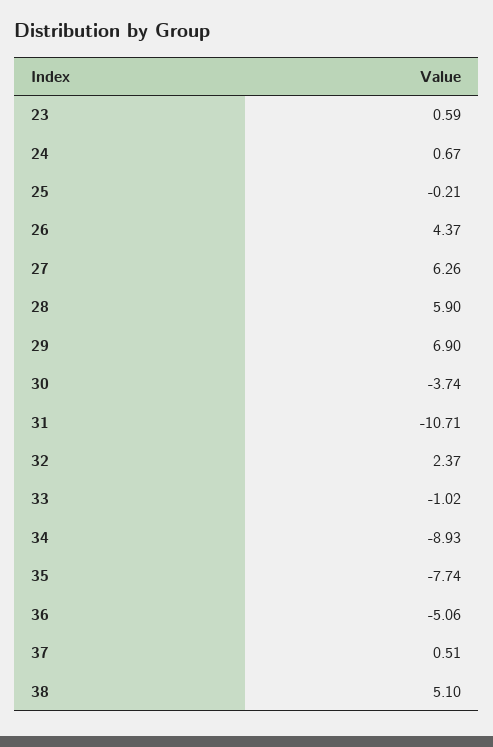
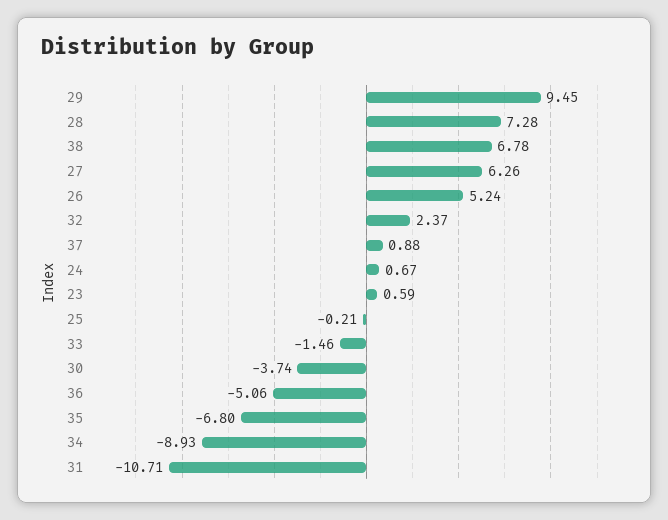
26: 4.37 -> 5.24
28: 5.9 -> 7.28
29: 6.9 -> 9.45
33: -1.02 -> -1.46
35: -7.74 -> -6.8
37: 0.51 -> 0.88
38: 5.1 -> 6.78

